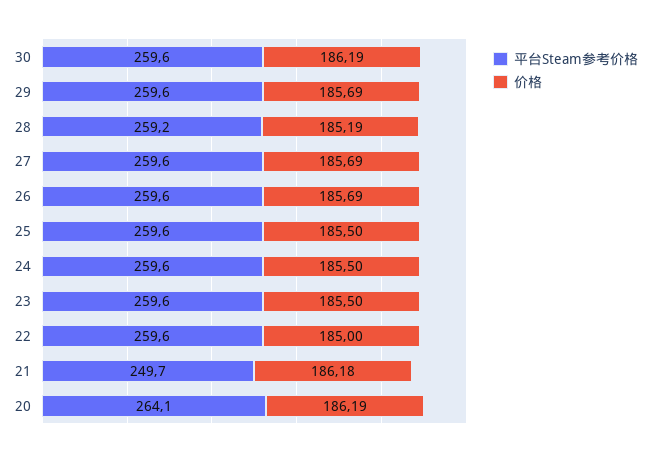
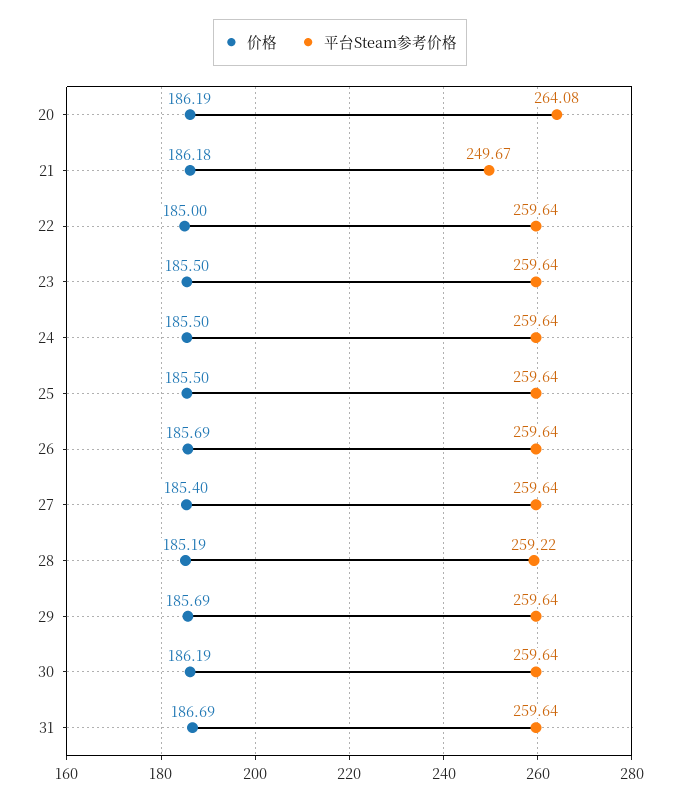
价格, 27: 185.69 -> 185.4
价格, 31: none -> 186.69
平台Steam参考价格, 31: none -> 259.64

